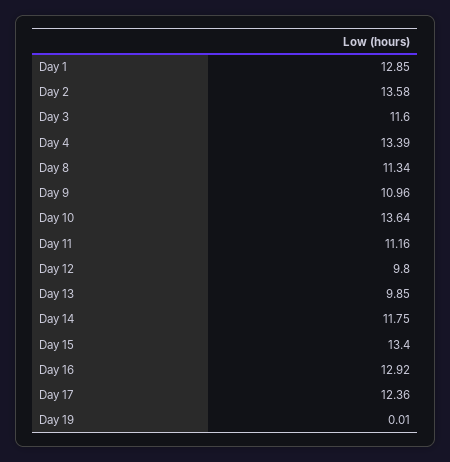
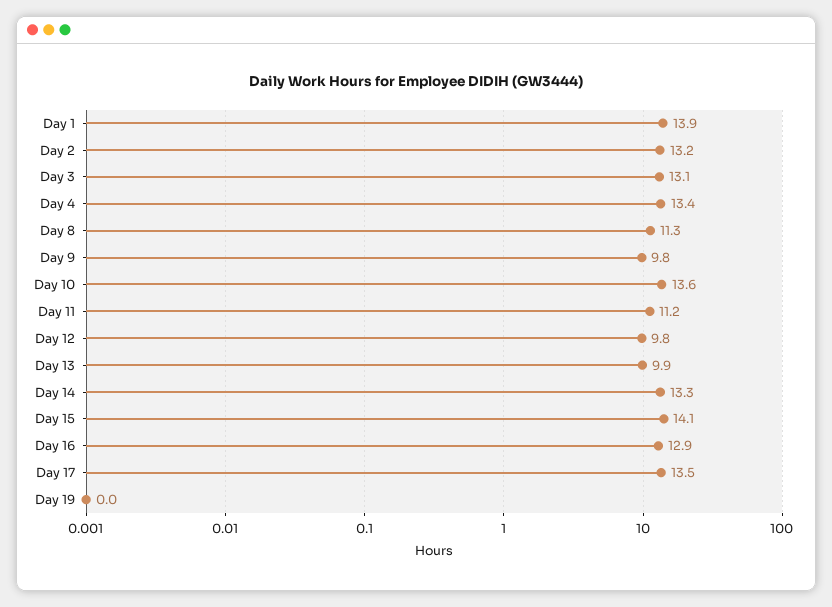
Day 1: 12.85 -> 13.9
Day 2: 13.58 -> 13.2
Day 3: 11.6 -> 13.1
Day 9: 10.96 -> 9.8
Day 14: 11.75 -> 13.3
Day 15: 13.4 -> 14.1
Day 17: 12.36 -> 13.5

